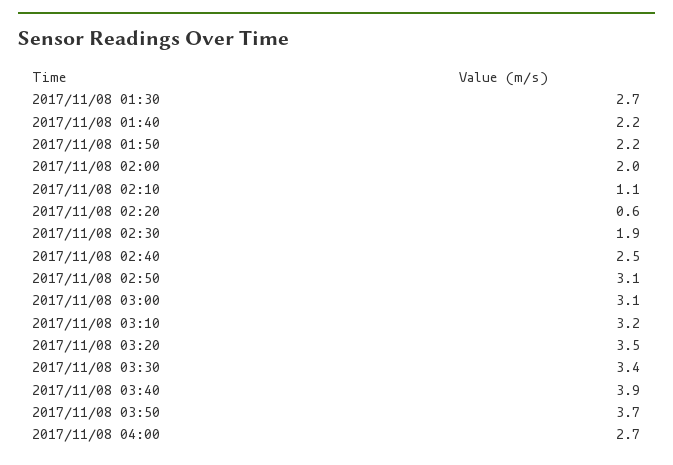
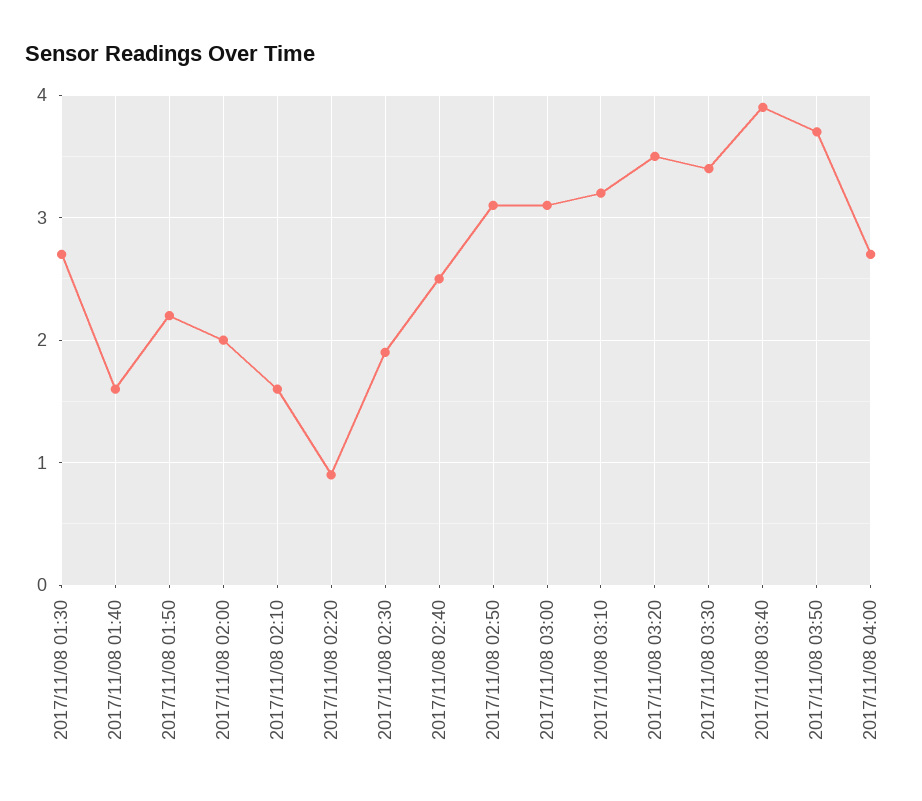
2017/11/08 01:40: 2.2 -> 1.6
2017/11/08 02:10: 1.1 -> 1.6
2017/11/08 02:20: 0.6 -> 0.9

